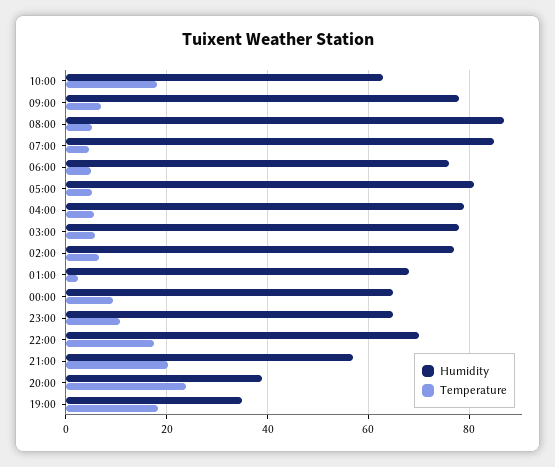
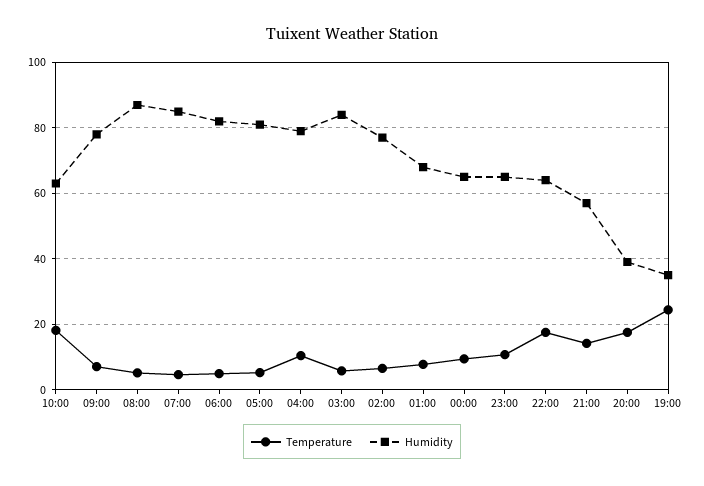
Humidity, 06:00: 76 -> 82
Temperature, 04:00: 6 -> 10
Humidity, 03:00: 78 -> 84
Temperature, 01:00: 2 -> 8
Humidity, 22:00: 70 -> 64
Temperature, 21:00: 20 -> 14
Temperature, 20:00: 24 -> 18
Temperature, 19:00: 18 -> 24

